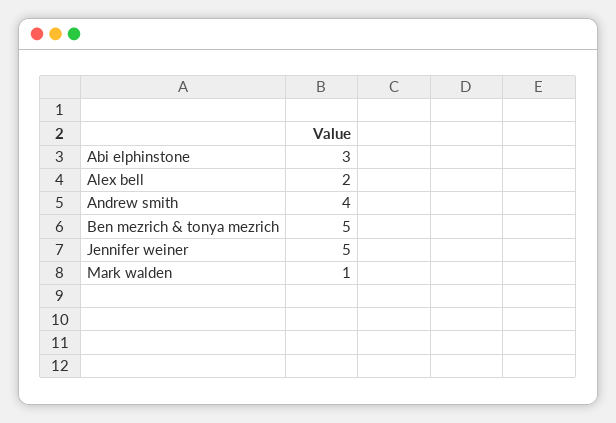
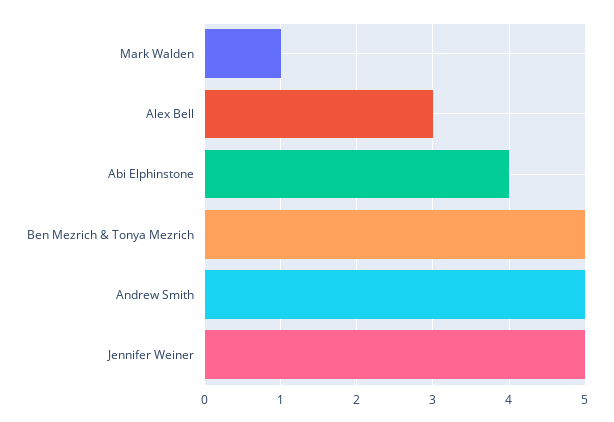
Abi elphinstone: 3 -> 4
Alex bell: 2 -> 3
Andrew smith: 4 -> 5

